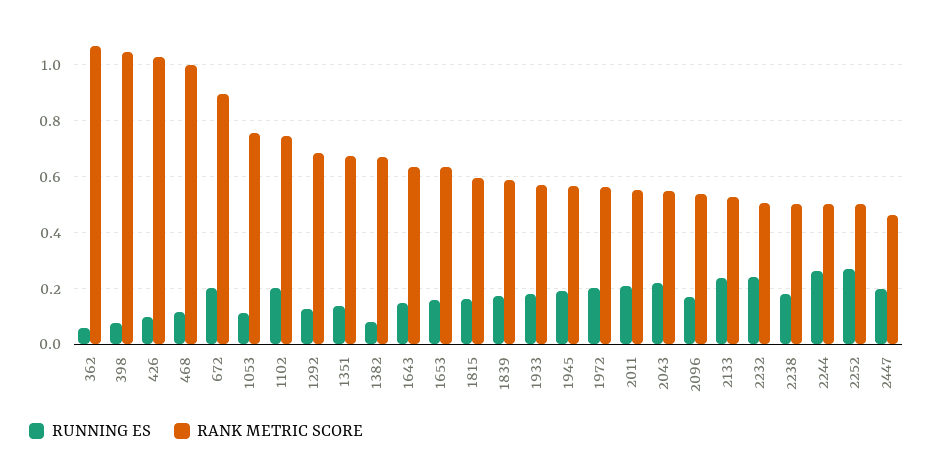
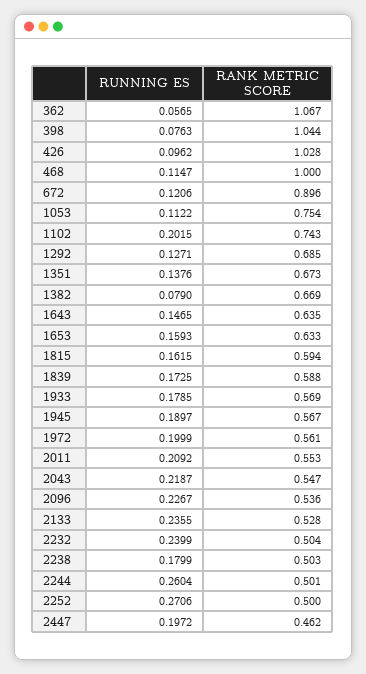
RUNNING ES, 672: 0.2 -> 0.1206
RUNNING ES, 2096: 0.175 -> 0.2267

